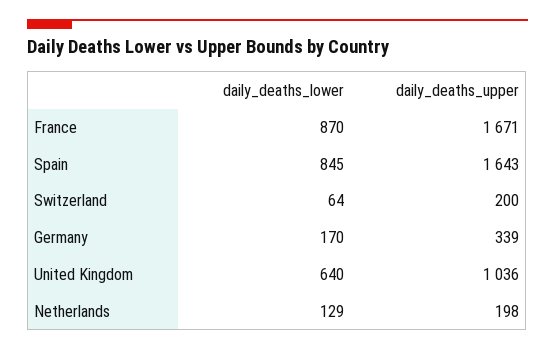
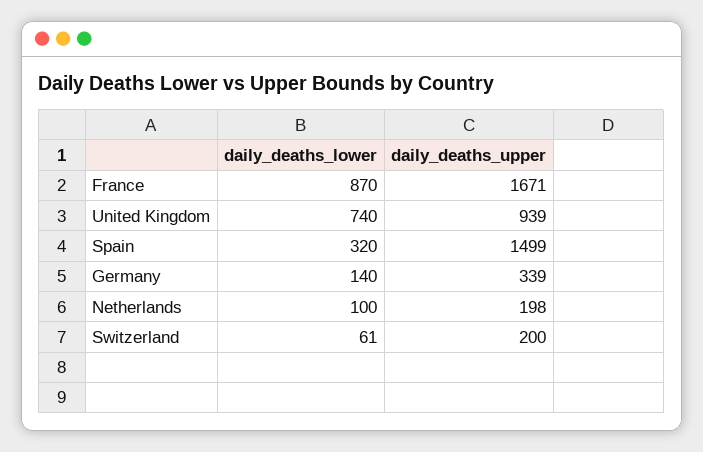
daily_deaths_lower, Spain: 845 -> 320
daily_deaths_upper, Spain: 1643 -> 1499
daily_deaths_lower, Switzerland: 64 -> 61
daily_deaths_lower, Germany: 170 -> 140
daily_deaths_lower, United Kingdom: 640 -> 740
daily_deaths_upper, United Kingdom: 1036 -> 939
daily_deaths_lower, Netherlands: 129 -> 100

